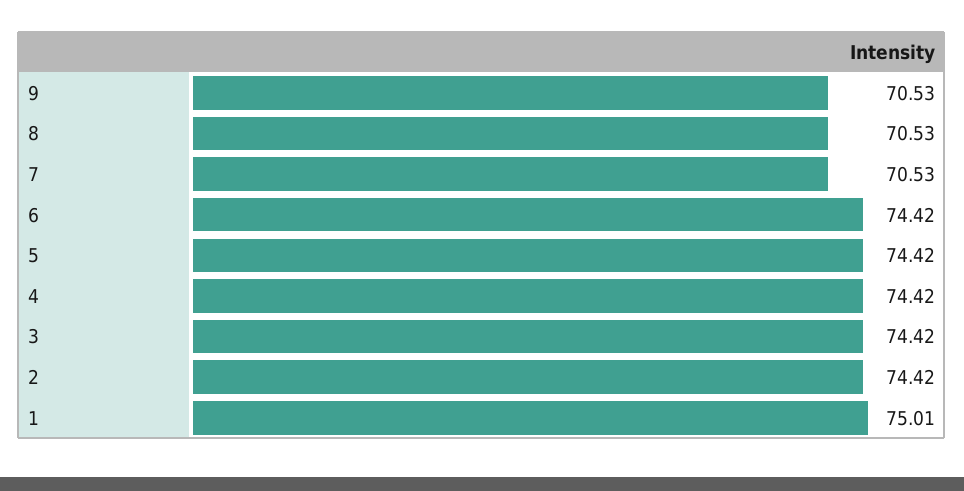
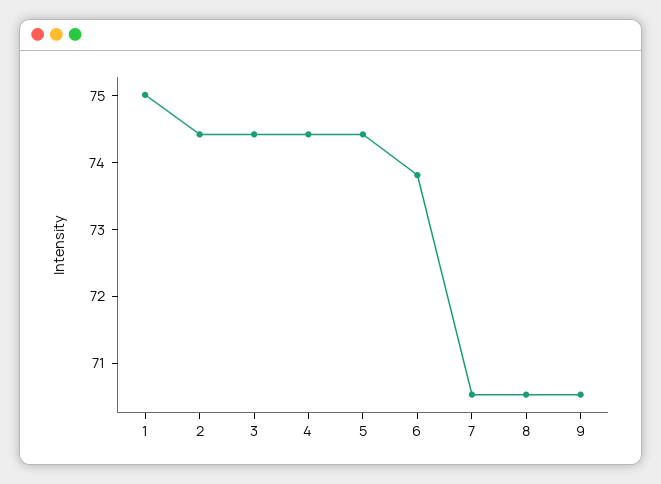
6: 74.42 -> 73.8

